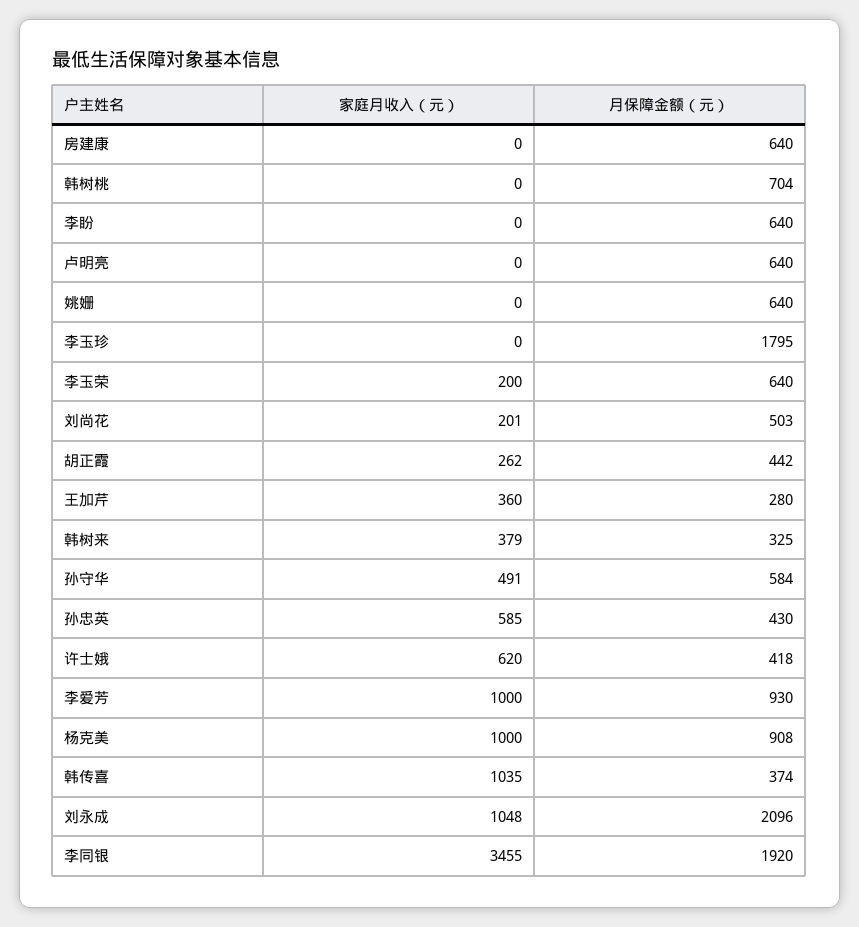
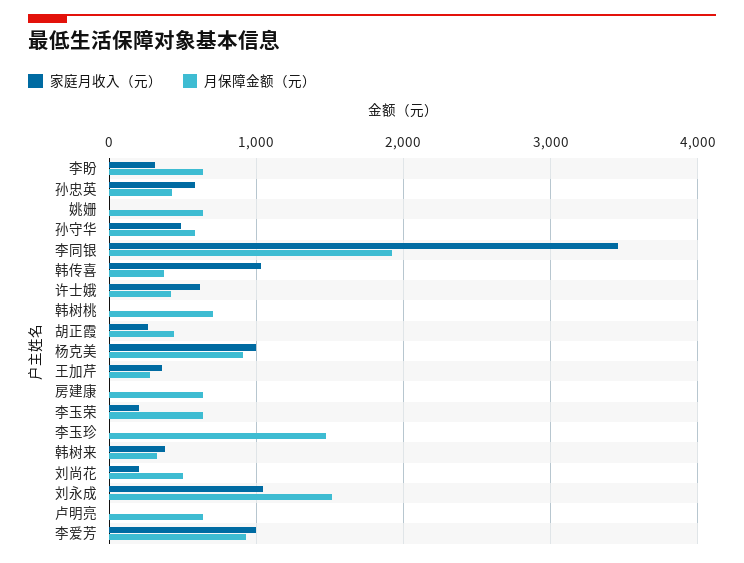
家庭月收入（元）, 李盼: 0 -> 300
月保障金额（元）, 李玉珍: 1795 -> 1500
月保障金额（元）, 刘永成: 2096 -> 1500

